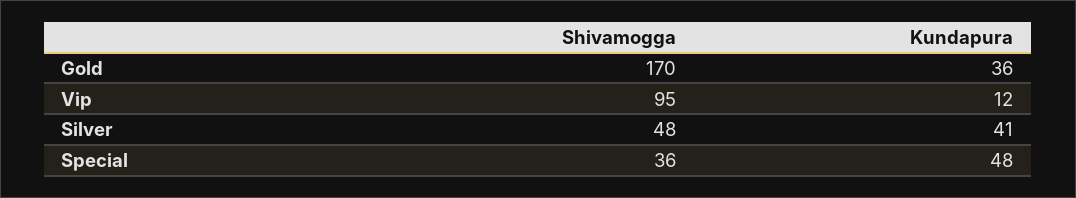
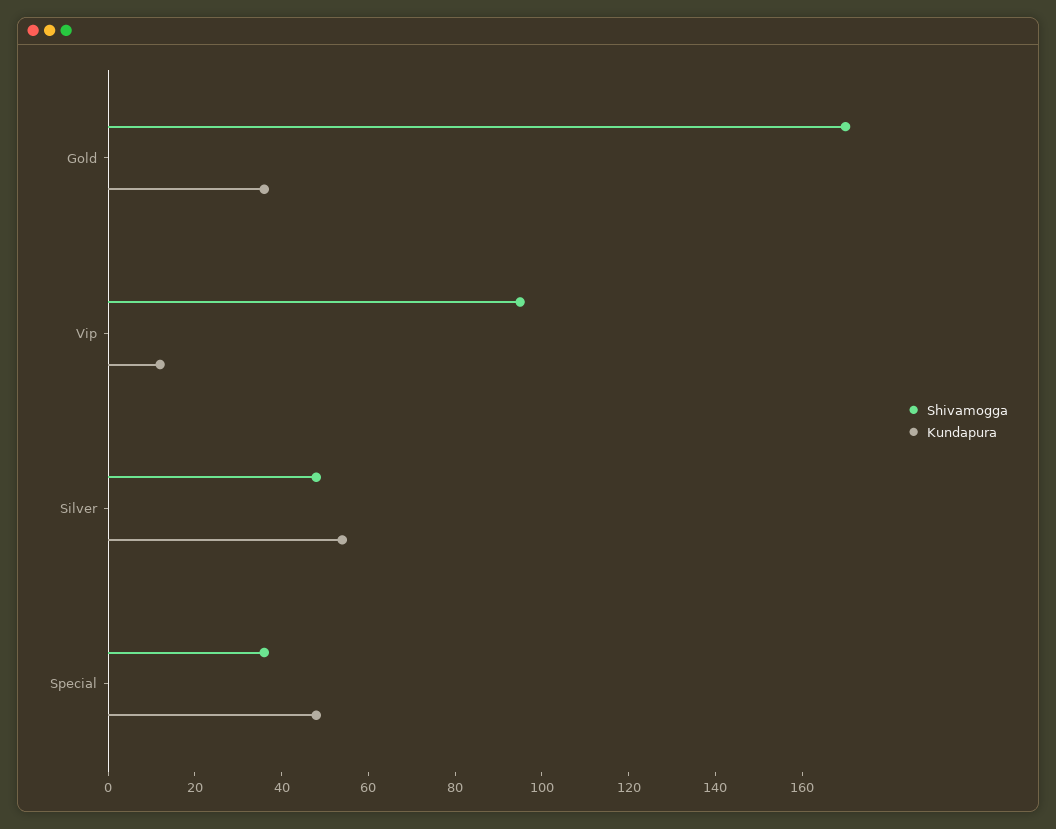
Kundapura, Silver: 41 -> 55

